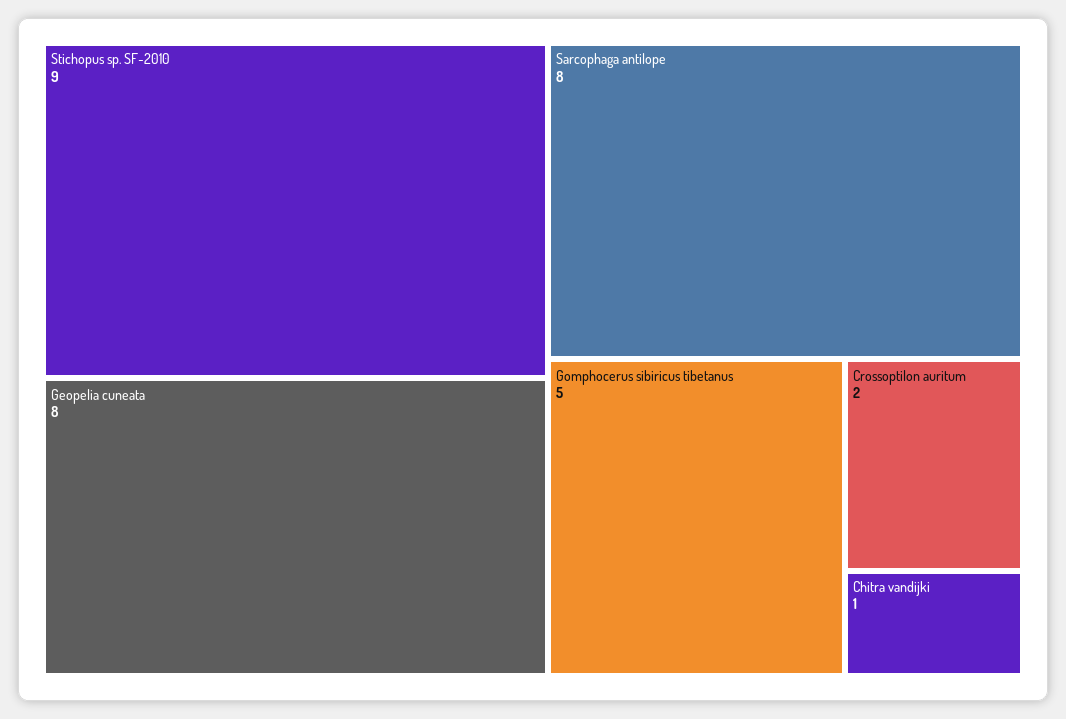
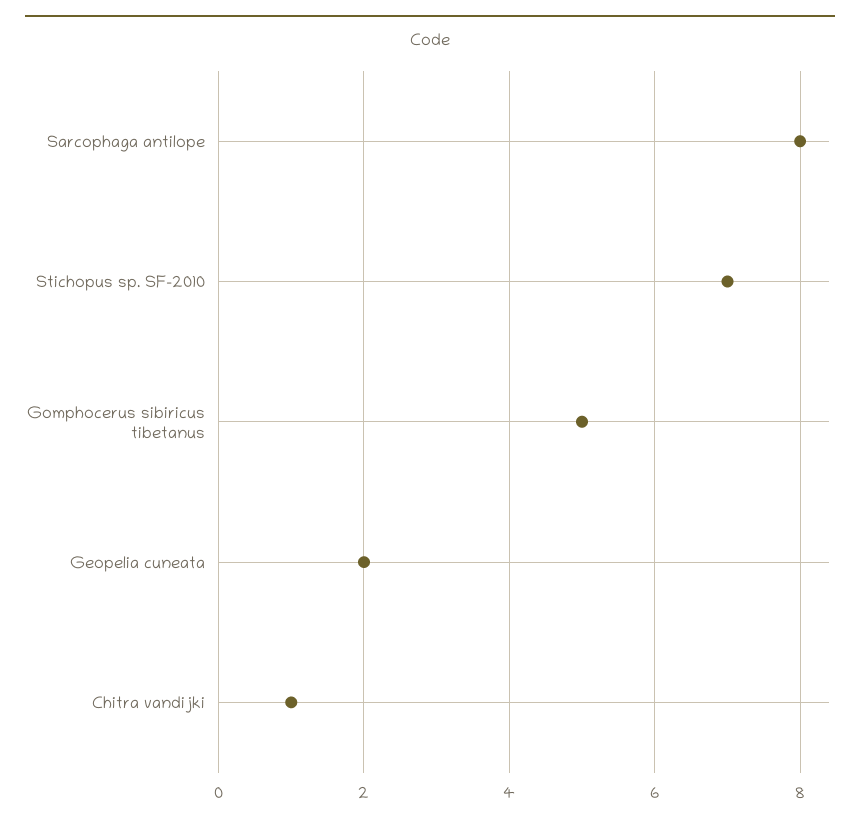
Stichopus sp. SF-2010: 9 -> 7
Geopelia cuneata: 8 -> 2
Crossoptilon auritum: 2 -> none

